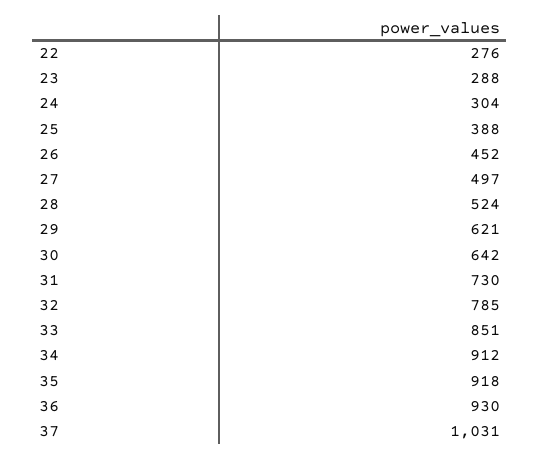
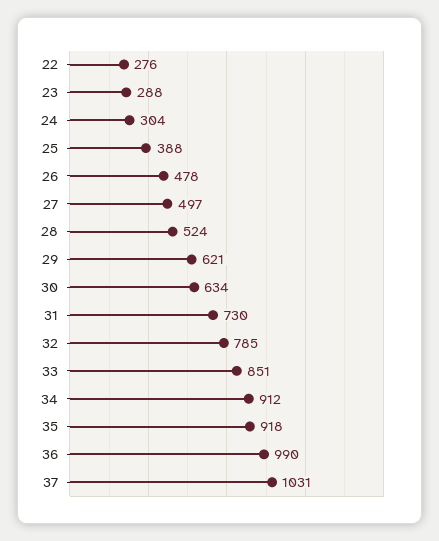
26: 452 -> 478
30: 642 -> 634
36: 930 -> 990

